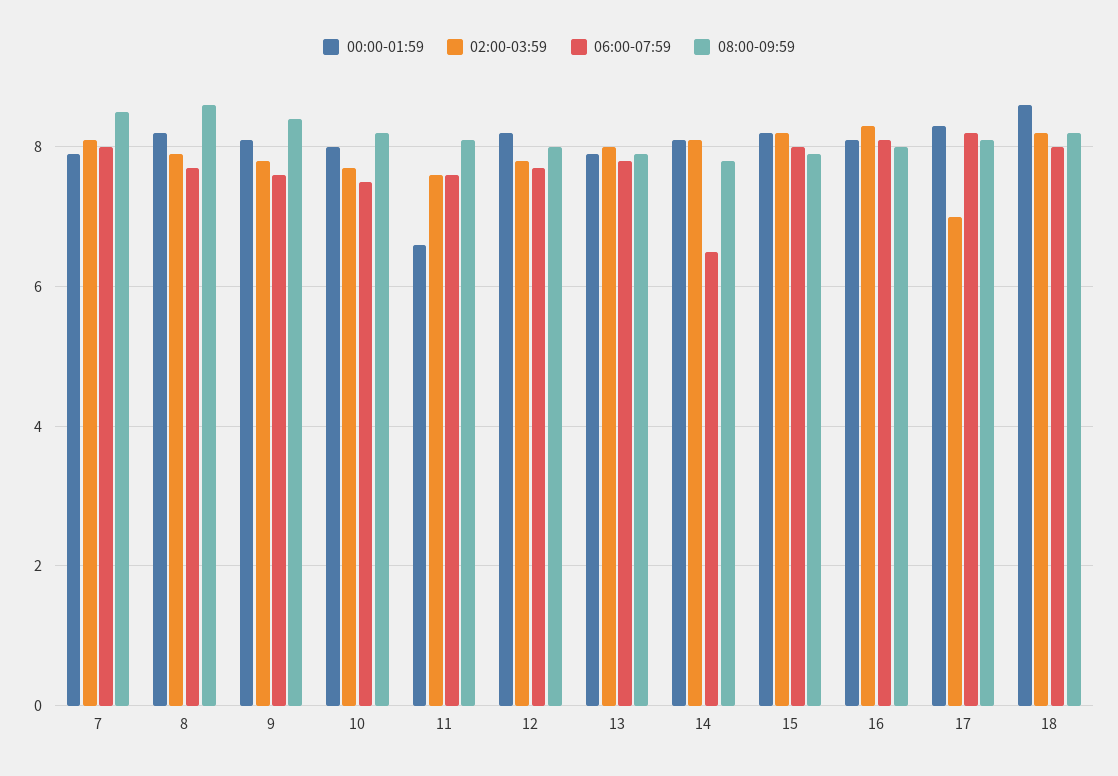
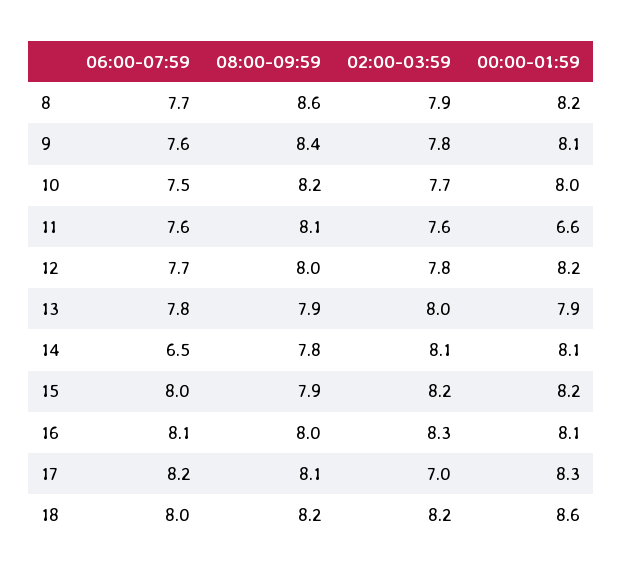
00:00-01:59, 7: 8 -> none
02:00-03:59, 7: 8 -> none
06:00-07:59, 7: 8 -> none
08:00-09:59, 7: 8.5 -> none

